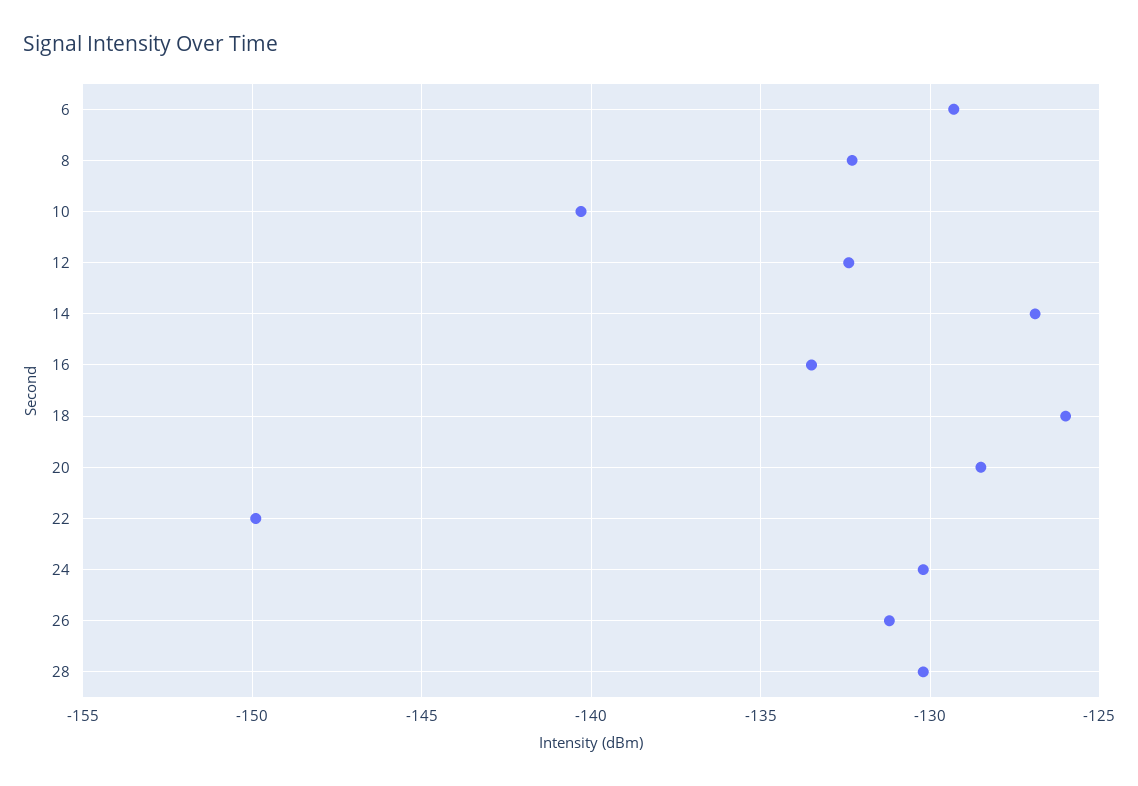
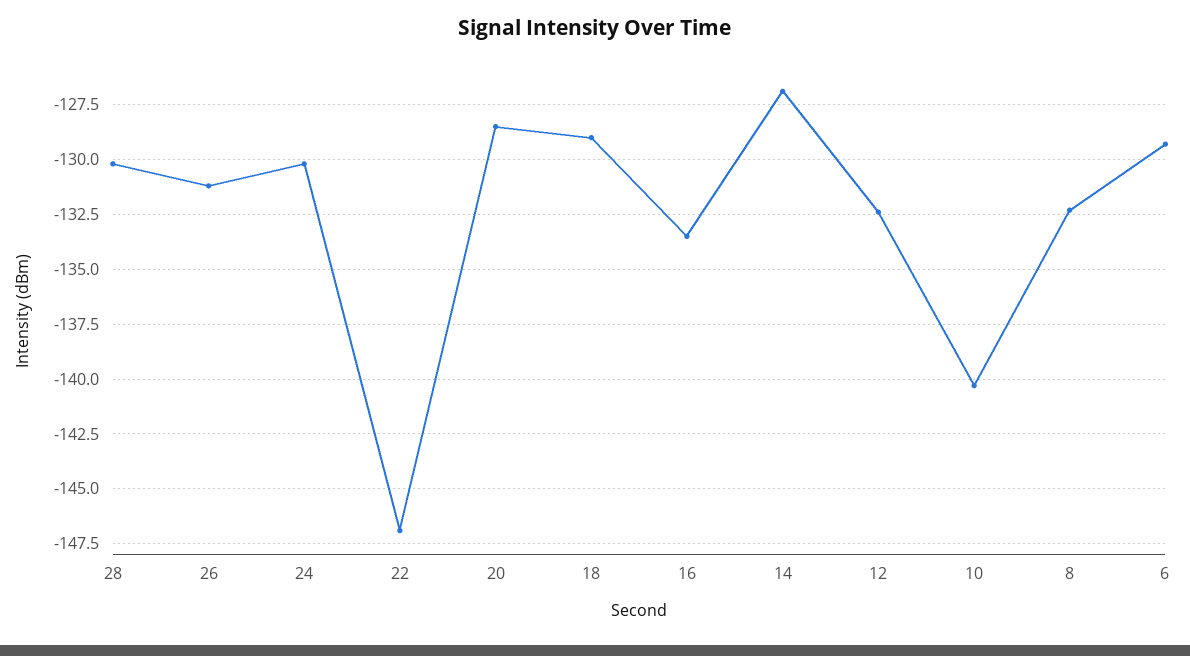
18: -126 -> -129
22: -150 -> -147

